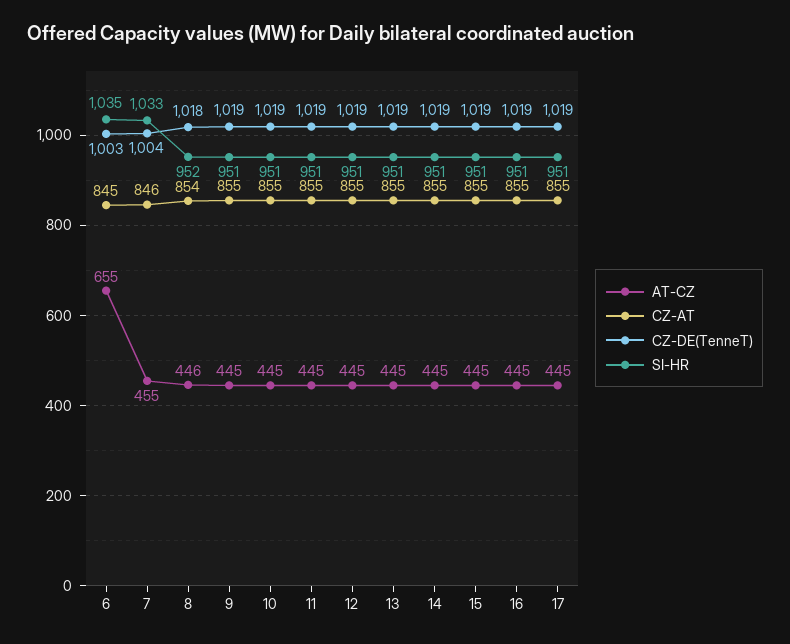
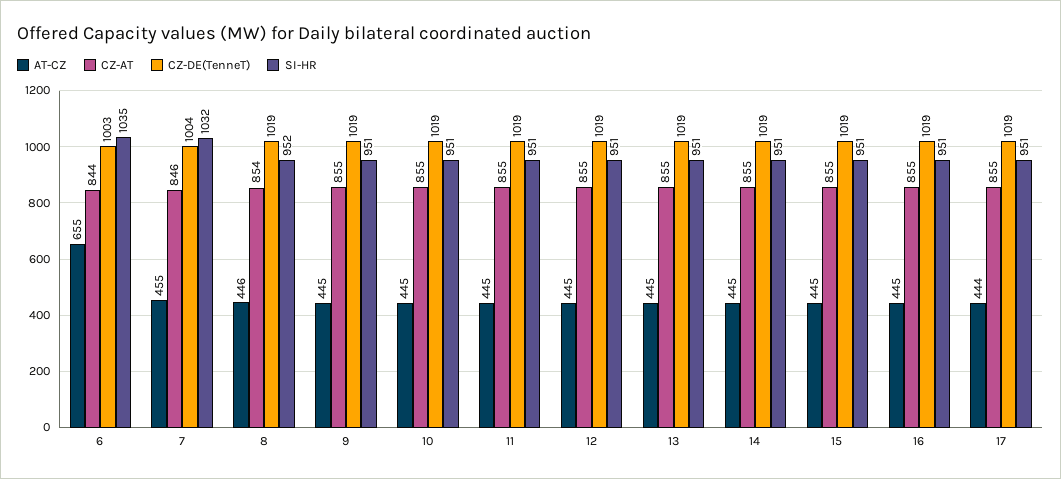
CZ-AT, 6: 845 -> 844
SI-HR, 7: 1033 -> 1032
CZ-DE(TenneT), 8: 1018 -> 1019
AT-CZ, 17: 445 -> 444

